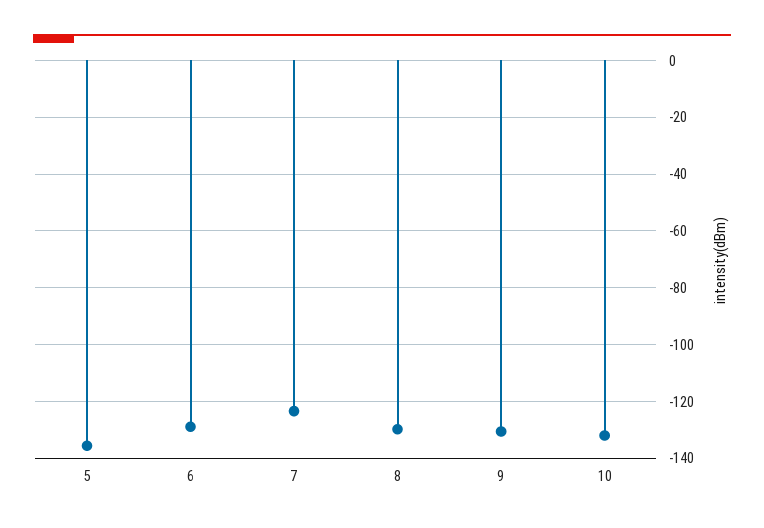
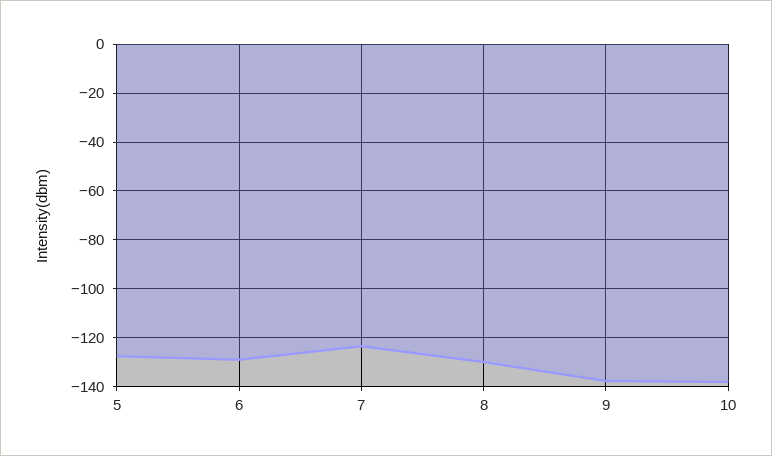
5: -135 -> -127.5
9: -130 -> -137.5
10: -132.5 -> -137.5

